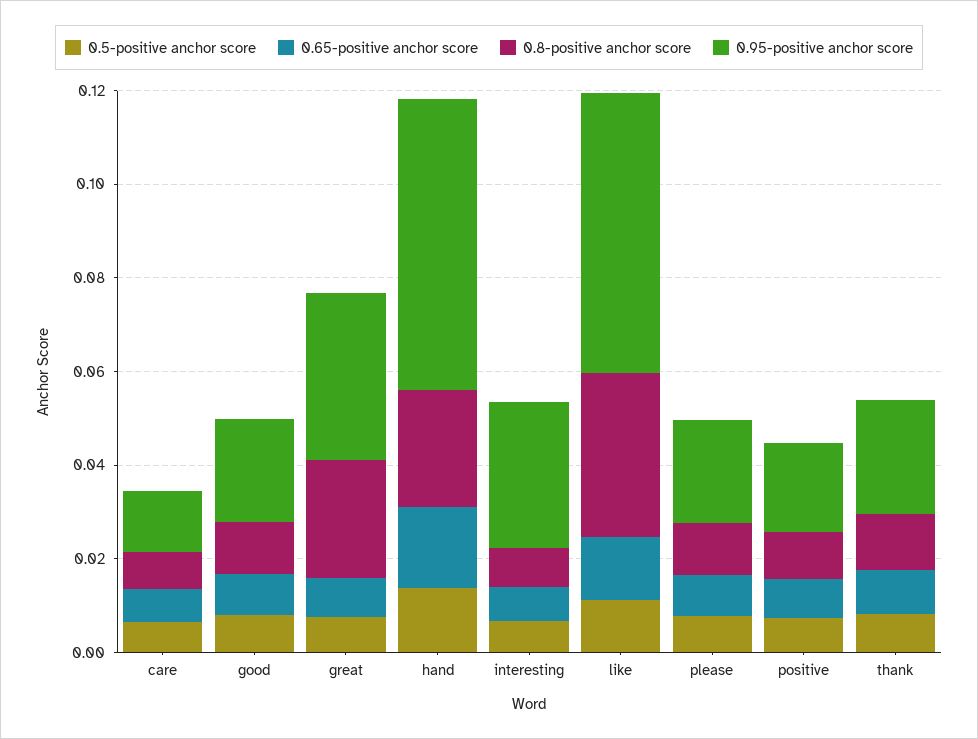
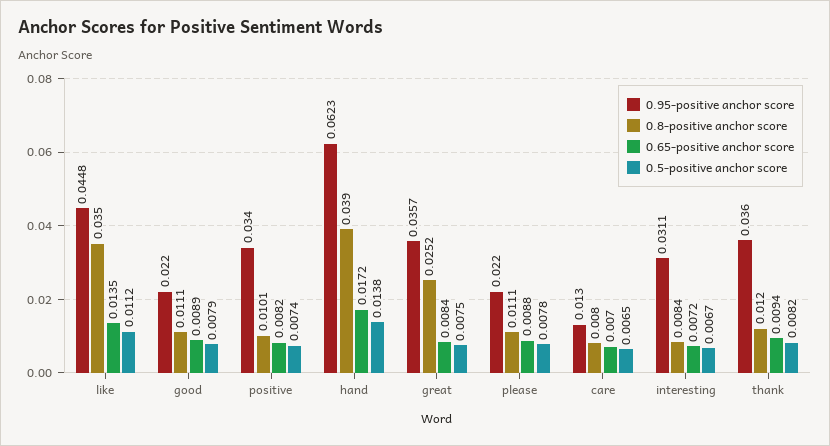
0.8-positive anchor score, hand: 0.025 -> 0.039
0.95-positive anchor score, like: 0.06 -> 0.0448
0.95-positive anchor score, positive: 0.02 -> 0.034
0.95-positive anchor score, thank: 0.025 -> 0.036

